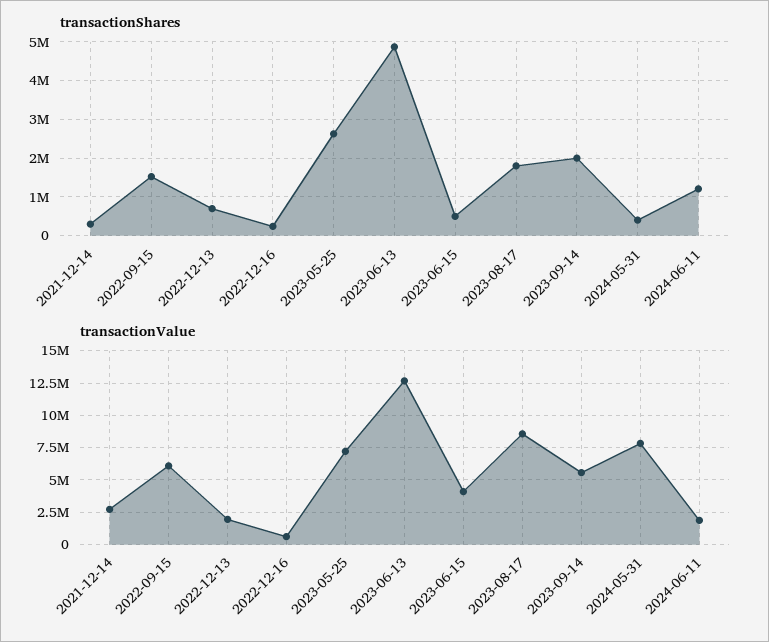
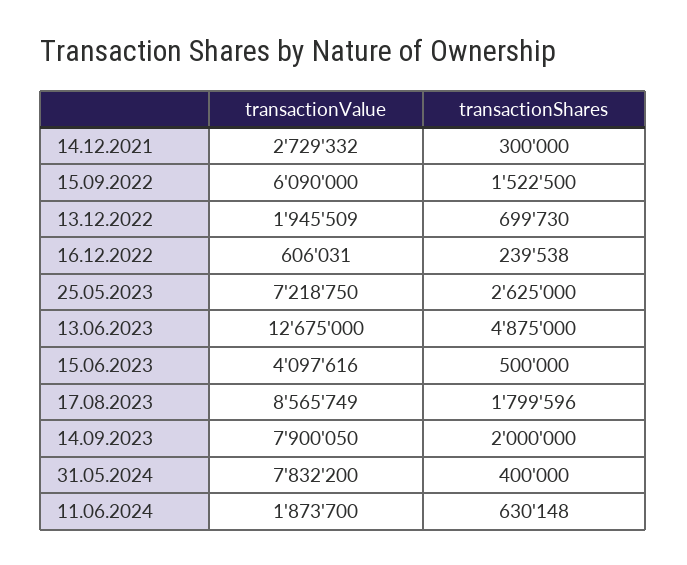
transactionShares, 2024-06-11: 1200000 -> 630148
transactionValue, 2023-09-14: 5500000 -> 7900050

